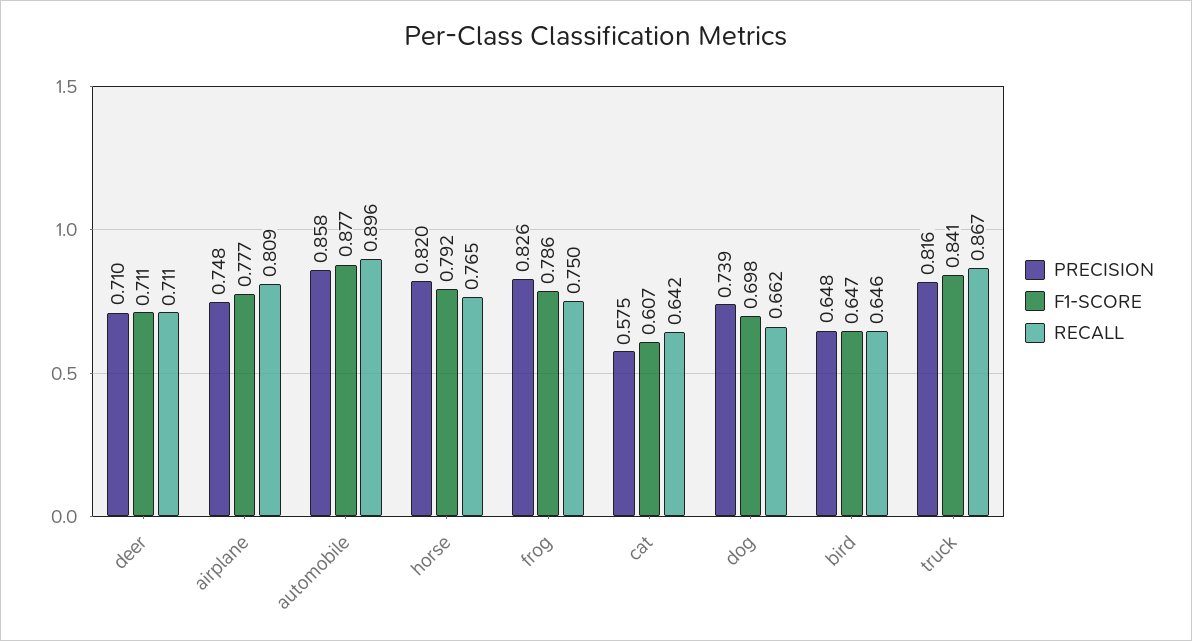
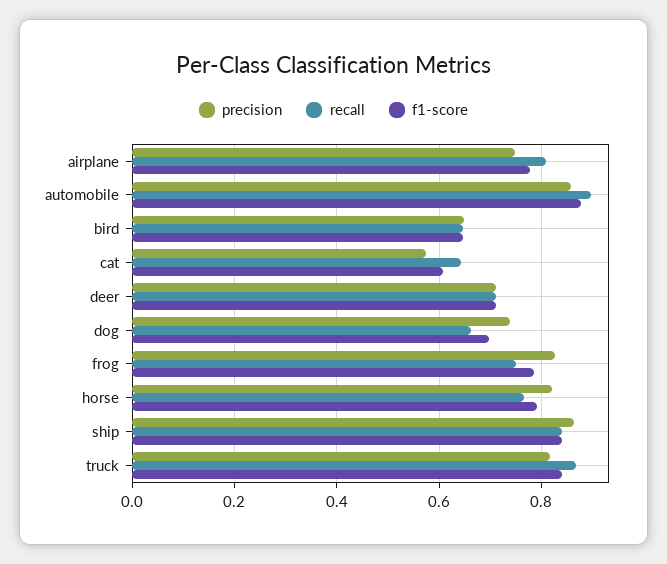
PRECISION, ship: none -> 0.86
RECALL, ship: none -> 0.84
F1-SCORE, ship: none -> 0.84

